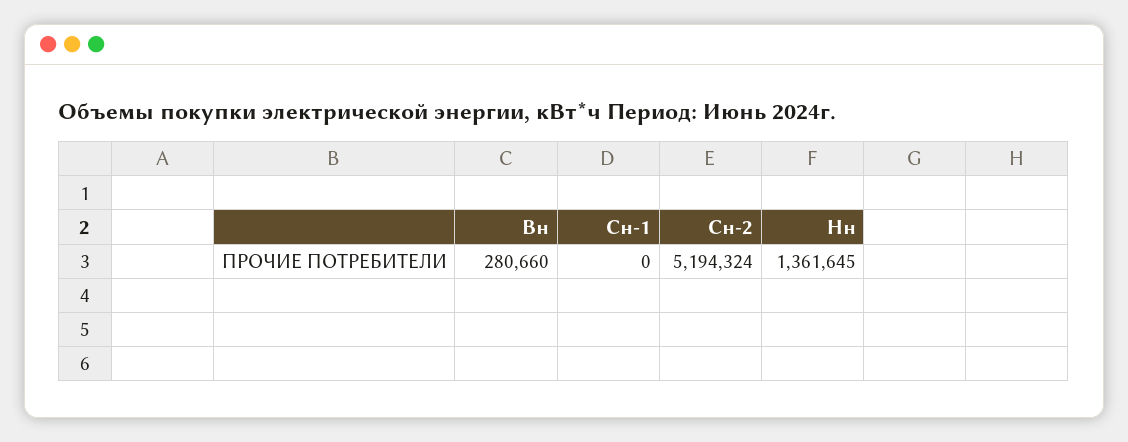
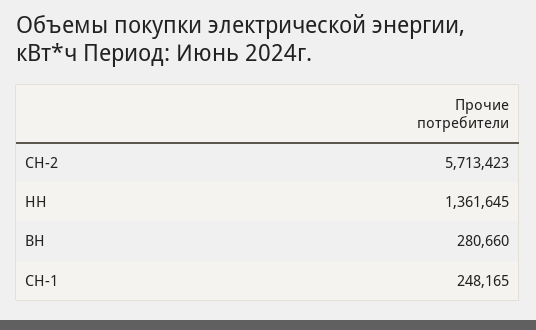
Сн-1: 0 -> 248165
Сн-2: 5194324 -> 5713423

